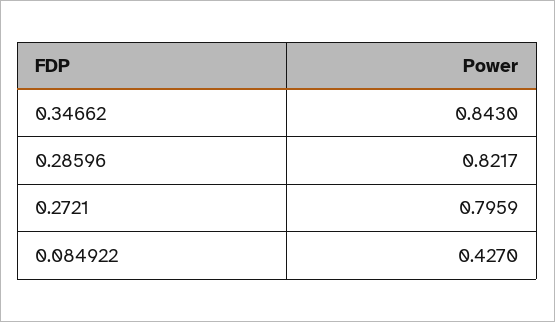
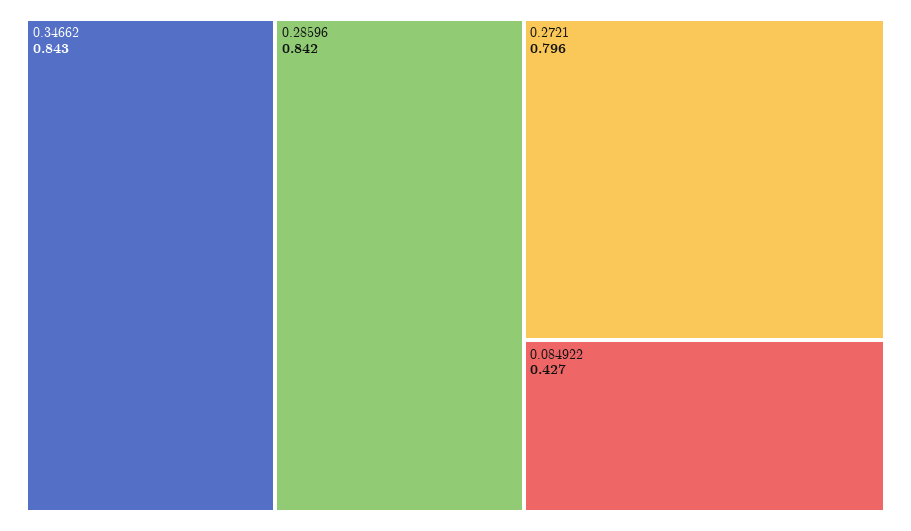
0.28596: 0.8217 -> 0.842

